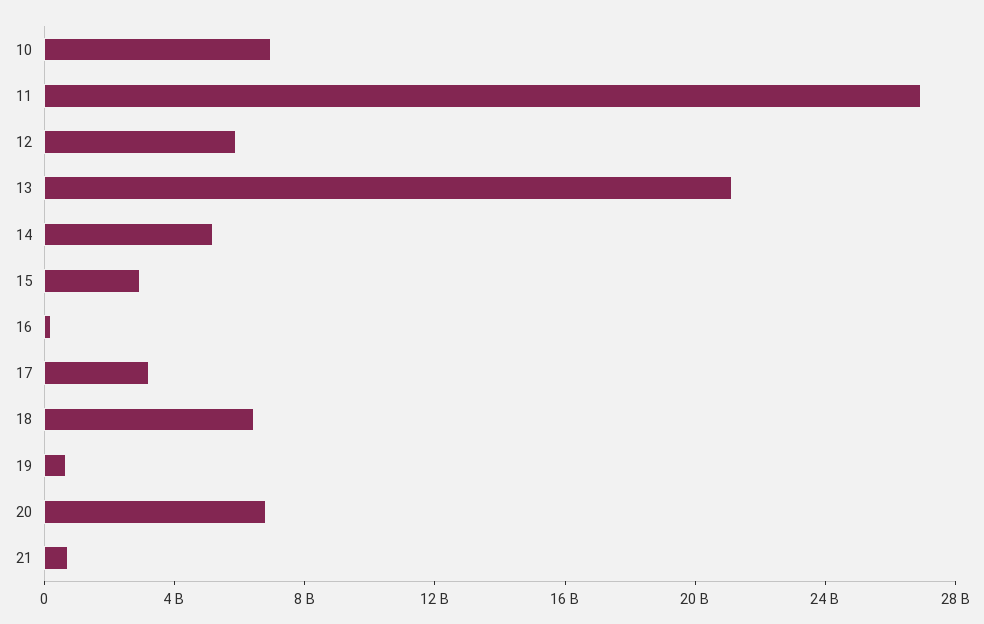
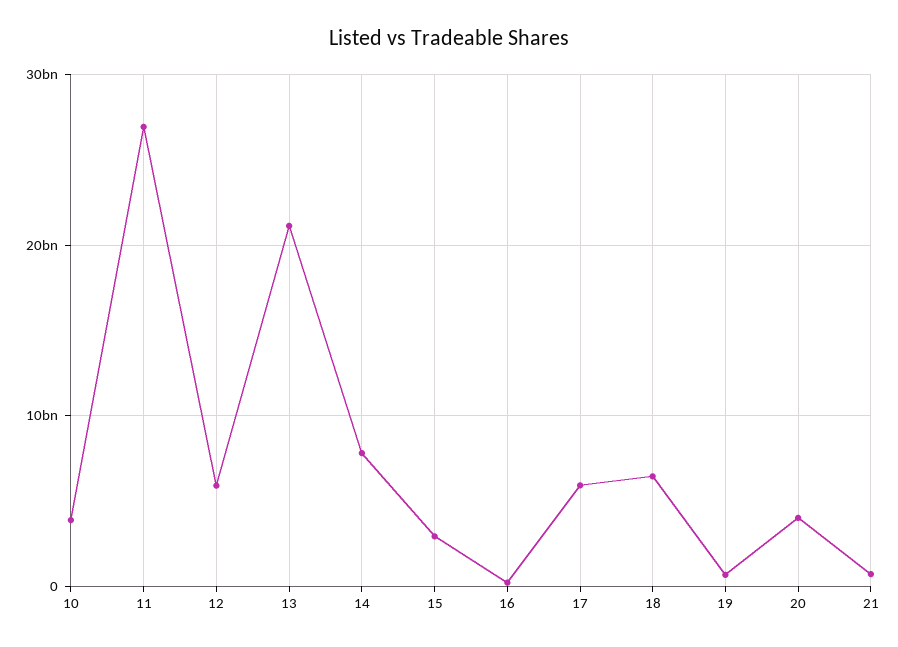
10: 7000000000 -> 4000000000
14: 5000000000 -> 8000000000
17: 3000000000 -> 6000000000
20: 7000000000 -> 4000000000

